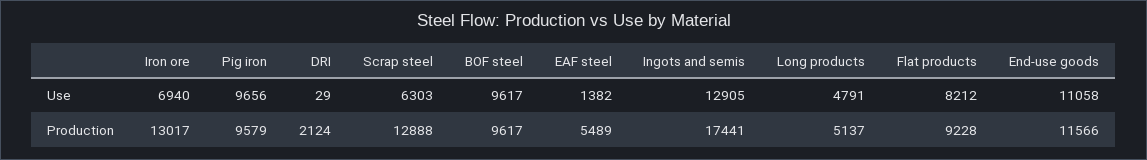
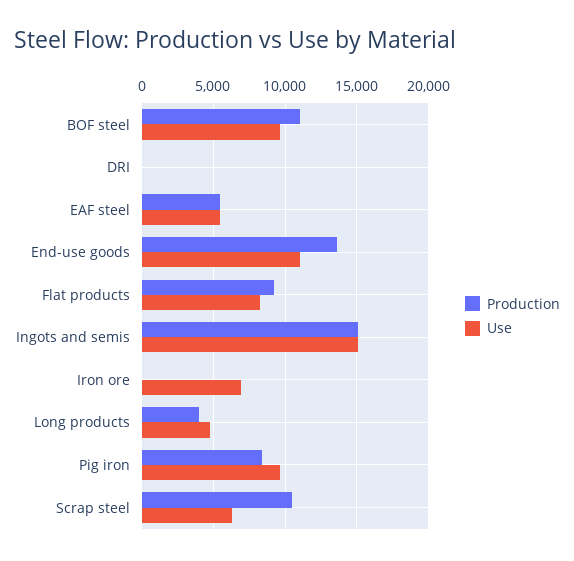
Use, EAF steel: 1382 -> 5500
Use, Ingots and semis: 12905 -> 15000
Production, Iron ore: 13017 -> 0
Production, Pig iron: 9579 -> 8500
Production, DRI: 2124 -> 0
Production, Scrap steel: 12888 -> 10500
Production, BOF steel: 9617 -> 11000
Production, Ingots and semis: 17441 -> 15000
Production, Long products: 5137 -> 4000
Production, End-use goods: 11566 -> 13500

